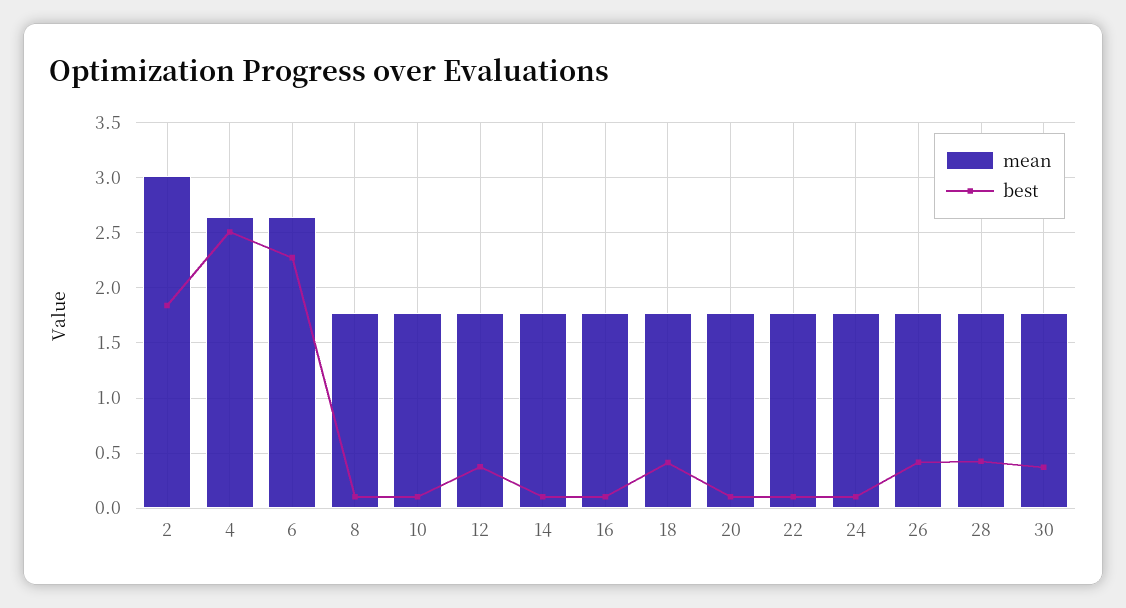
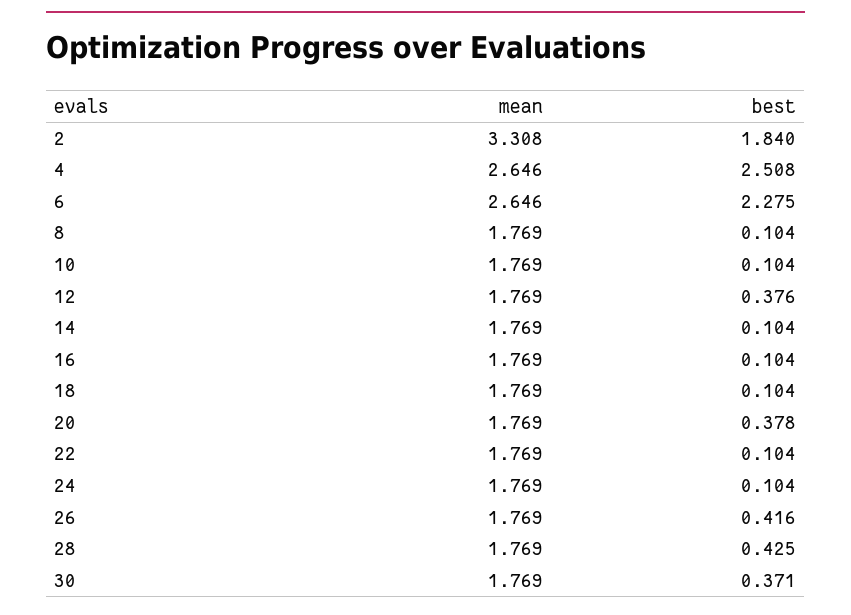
mean, 2: 3 -> 3.308
best, 18: 0.4 -> 0.104
best, 20: 0.1 -> 0.378

